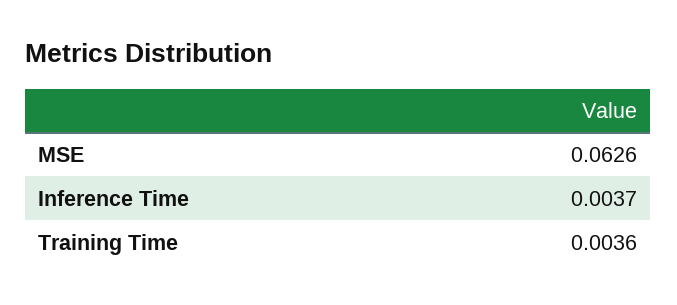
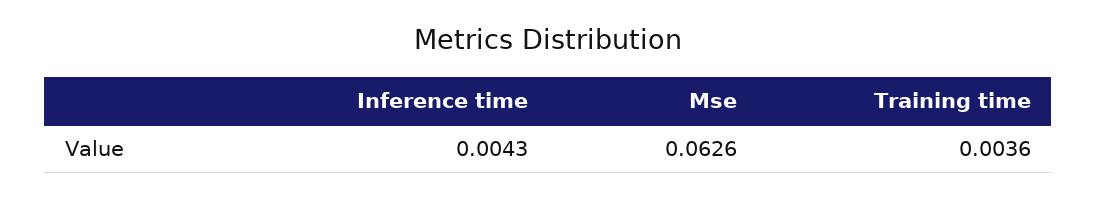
Inference Time: 0.0037 -> 0.0043

